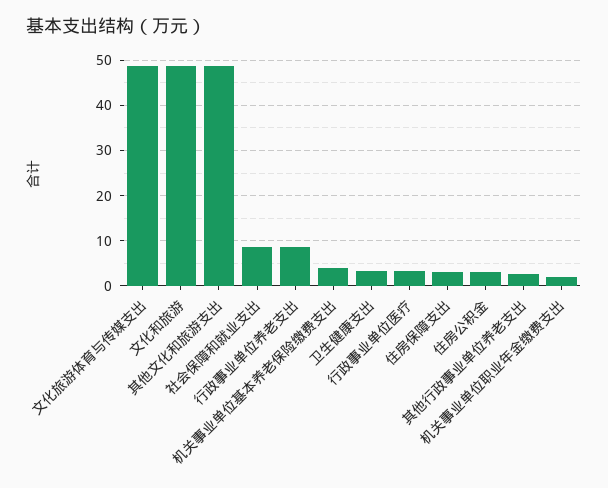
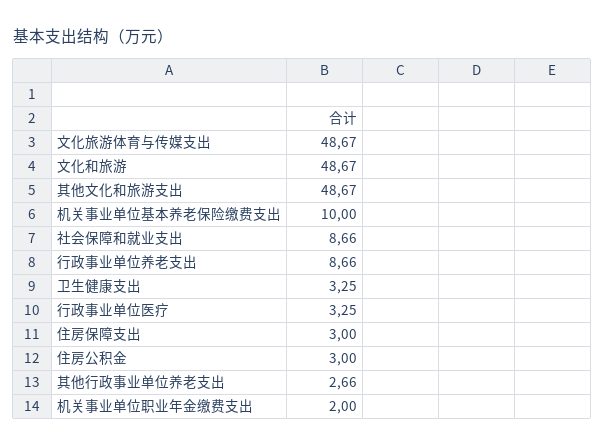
机关事业单位基本养老保险缴费支出: 4 -> 10

